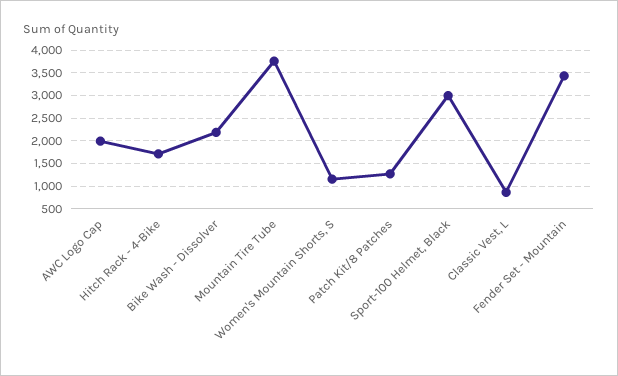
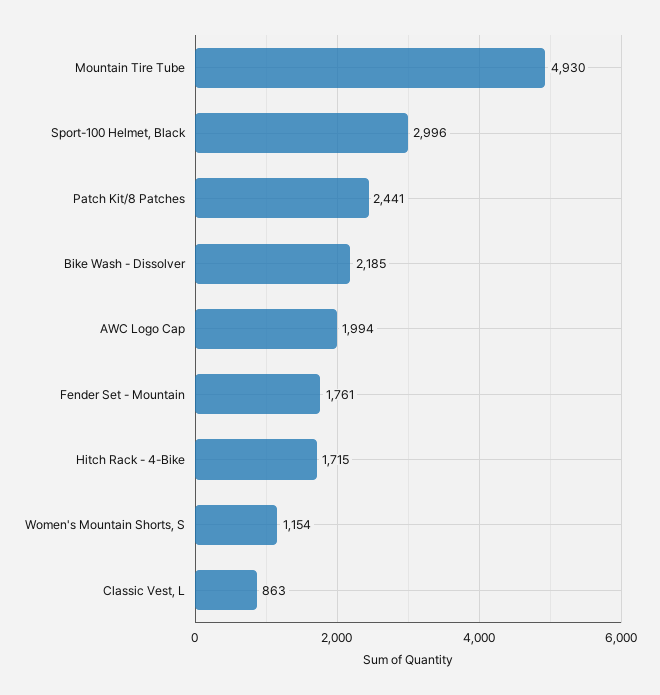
Mountain Tire Tube: 3750 -> 4930
Patch Kit/8 Patches: 1250 -> 2441
Fender Set - Mountain: 3500 -> 1761

